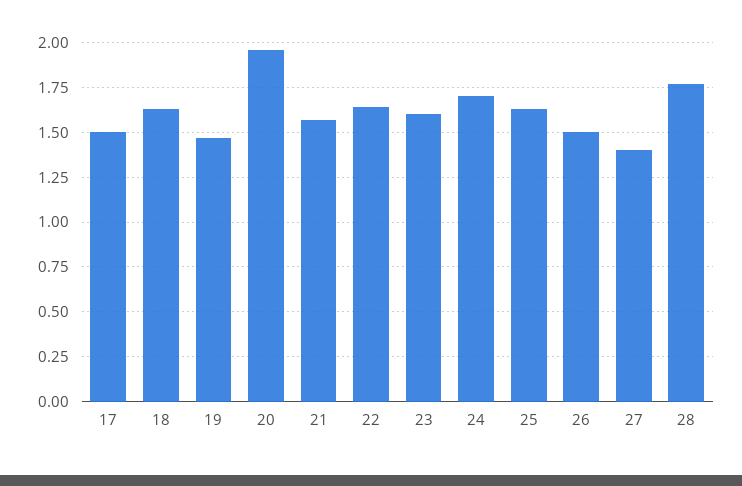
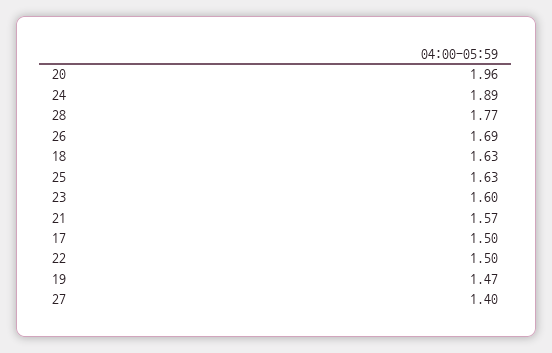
22: 1.65 -> 1.5
24: 1.7 -> 1.89
26: 1.5 -> 1.69

